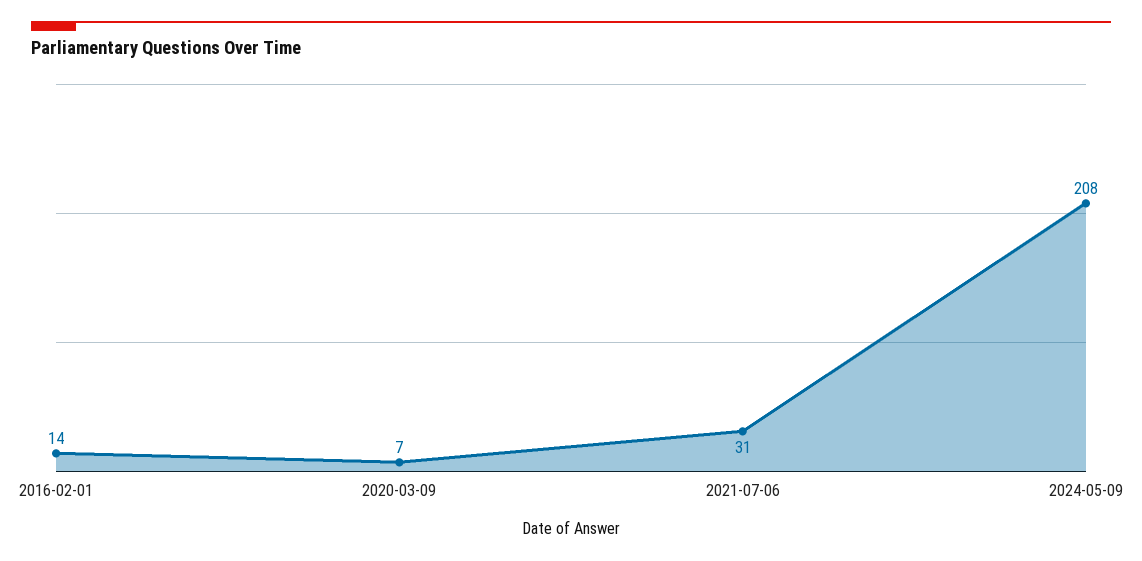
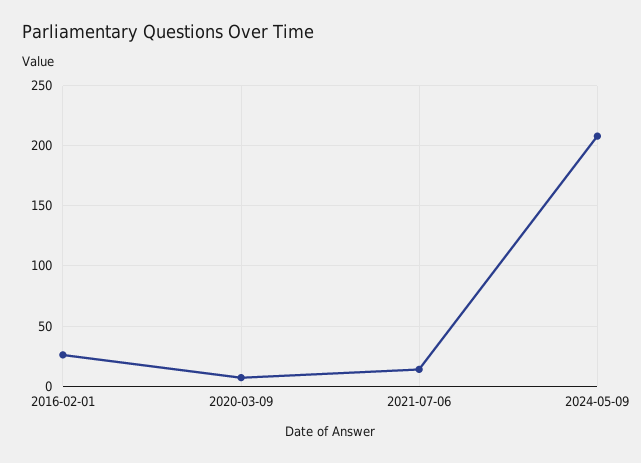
2016-02-01: 14 -> 25
2021-07-06: 31 -> 15

